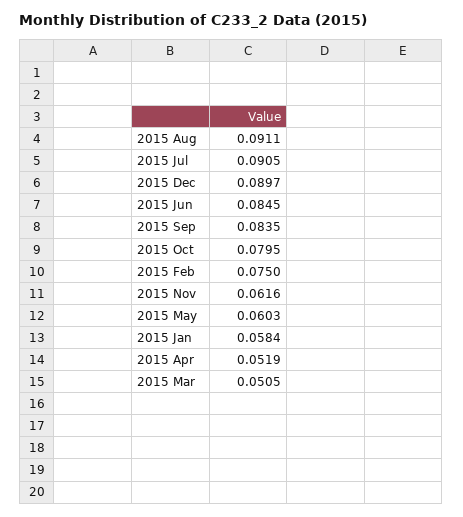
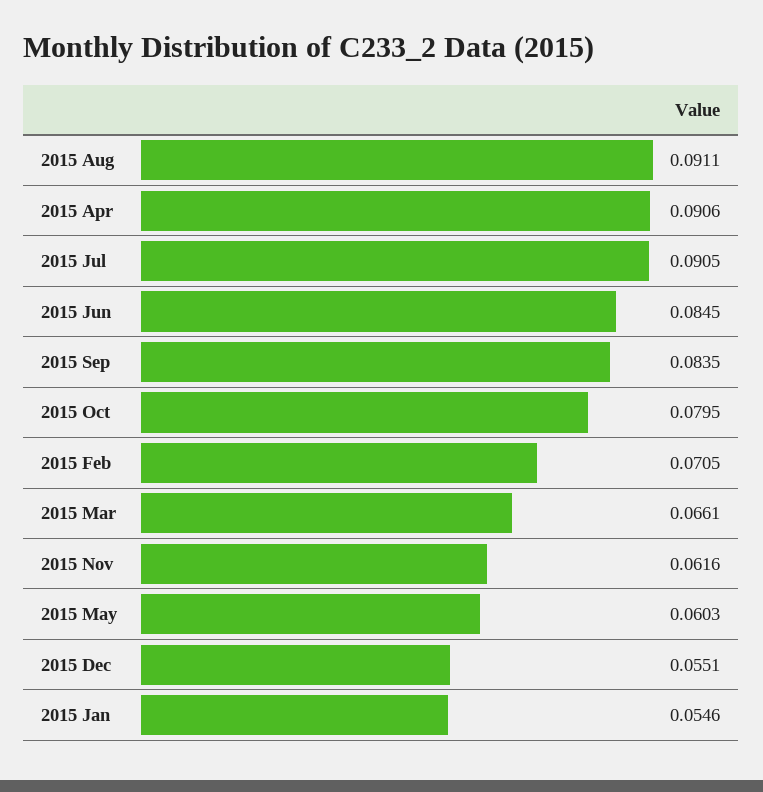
2015 Dec: 0.0897 -> 0.0551
2015 Feb: 0.075 -> 0.0705
2015 Jan: 0.0584 -> 0.0546
2015 Apr: 0.0519 -> 0.0906
2015 Mar: 0.0505 -> 0.0661

